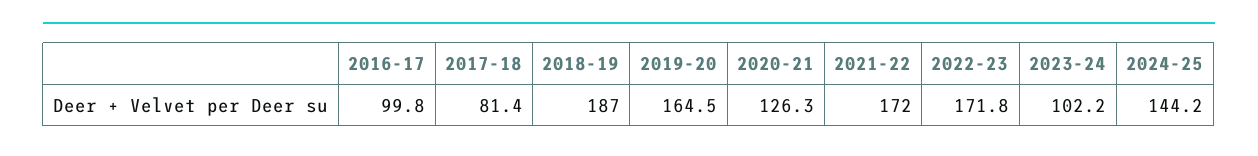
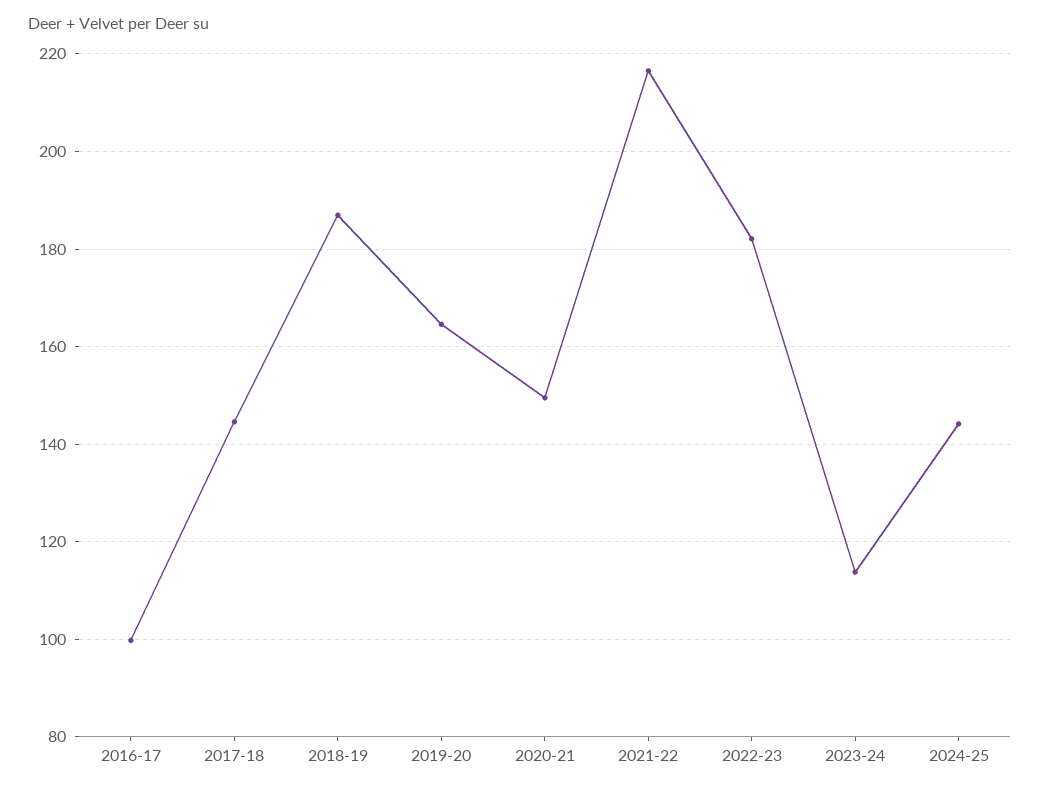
2017-18: 81.4 -> 144
2020-21: 126.3 -> 150
2021-22: 172 -> 216
2022-23: 171.8 -> 182
2023-24: 102.2 -> 114

